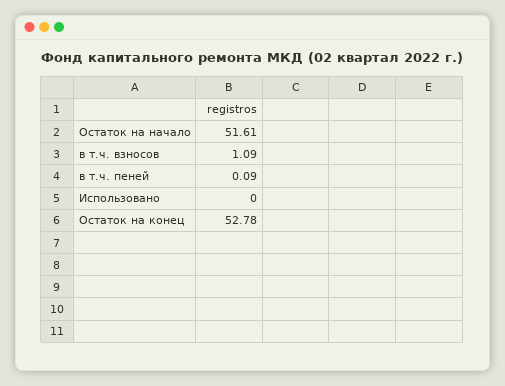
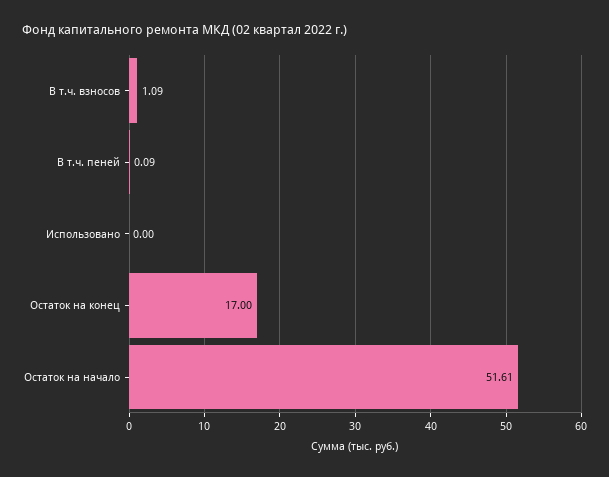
Остаток на конец: 52.78 -> 17

